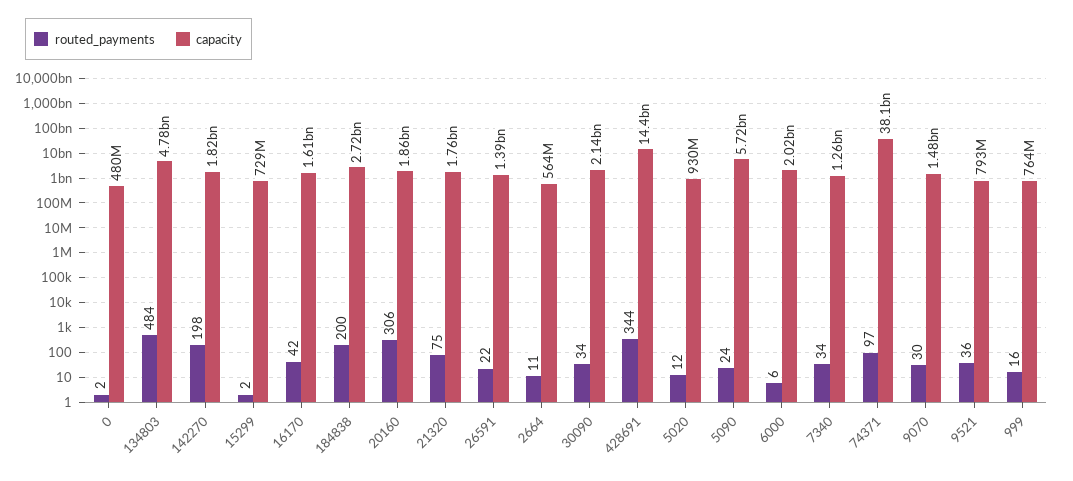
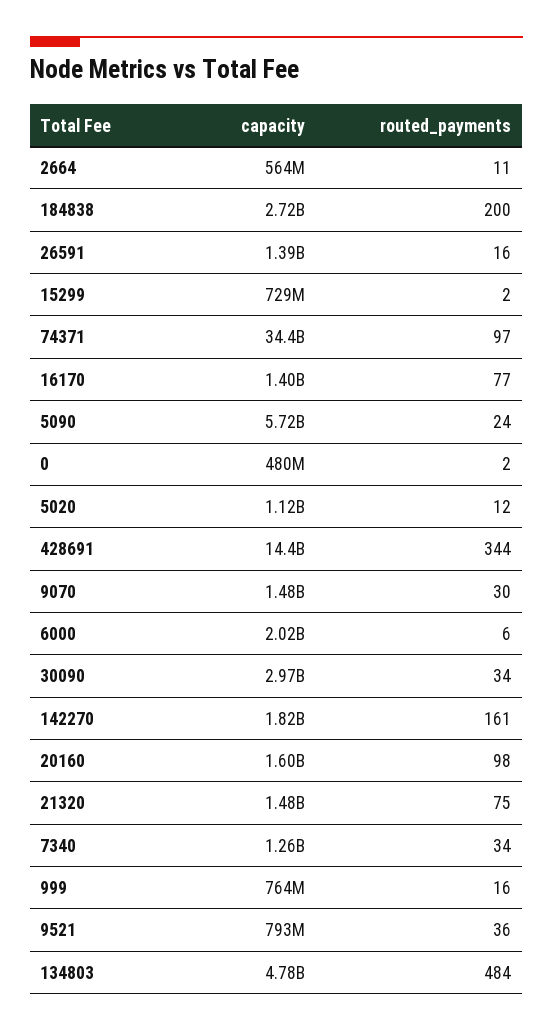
routed_payments, 142270: 198 -> 161
routed_payments, 16170: 42 -> 77
capacity, 16170: 1610000000 -> 1400000000
routed_payments, 20160: 306 -> 98
capacity, 20160: 1860000000 -> 1600000000
capacity, 21320: 1760000000 -> 1480000000
routed_payments, 26591: 22 -> 16
capacity, 30090: 2140000000 -> 2970000000
capacity, 5020: 930000000 -> 1120000000
capacity, 74371: 38100000000 -> 34400000000

